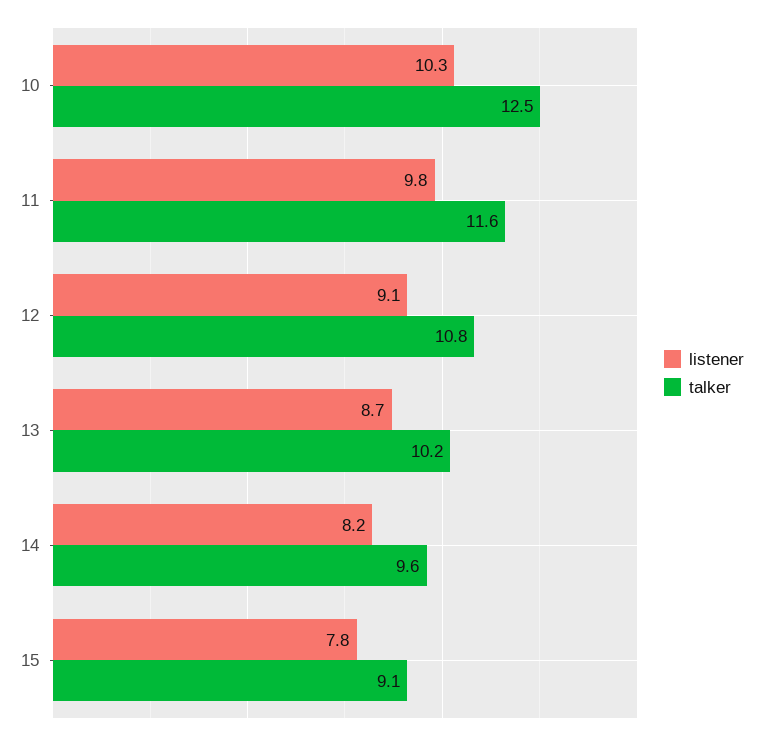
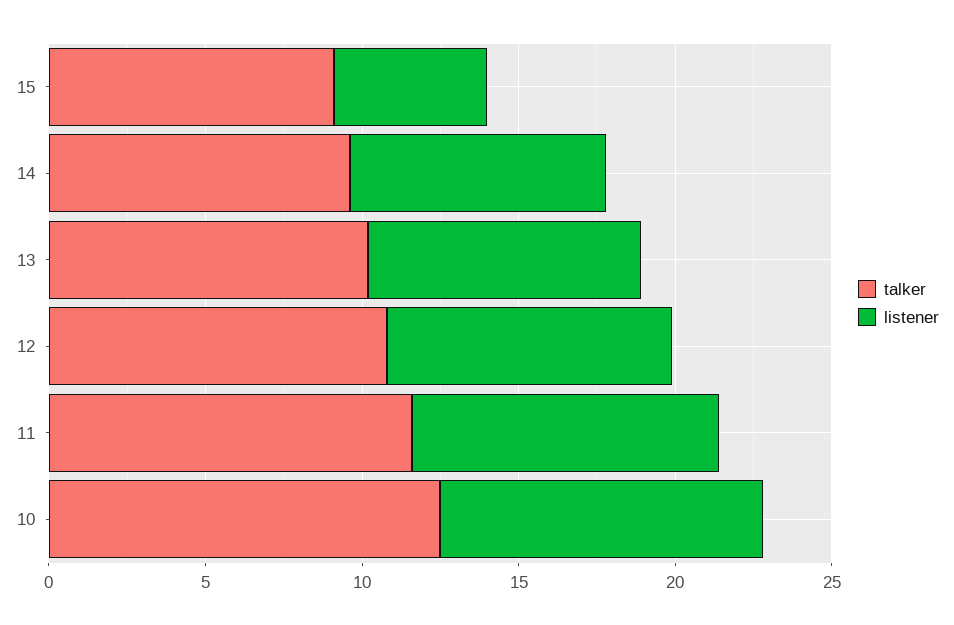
listener, 15: 7.8 -> 5

